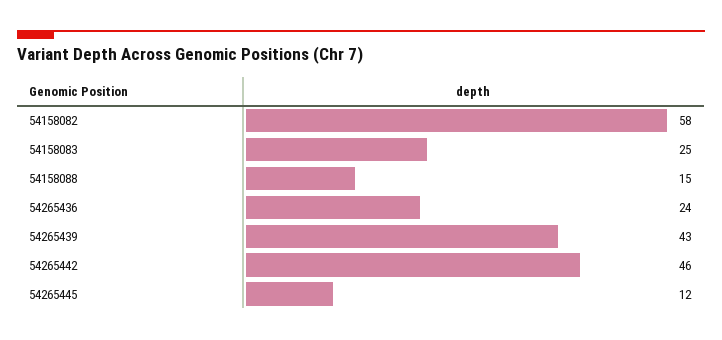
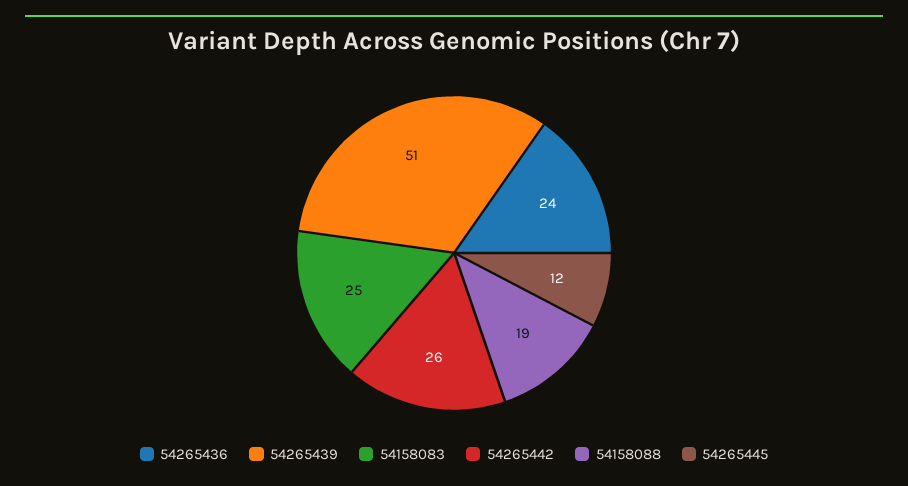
54158082: 58 -> none
54158088: 15 -> 19
54265439: 43 -> 51
54265442: 46 -> 26

